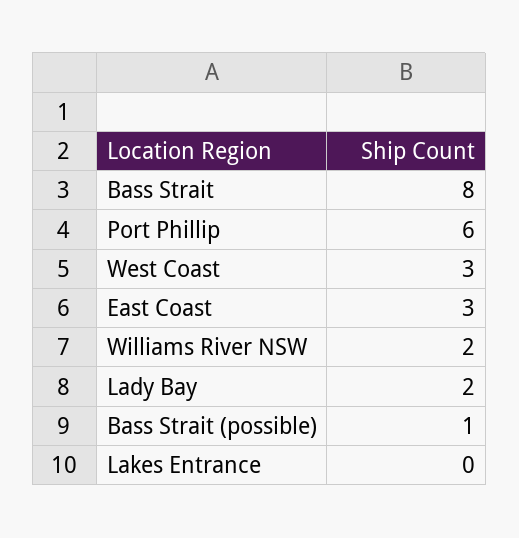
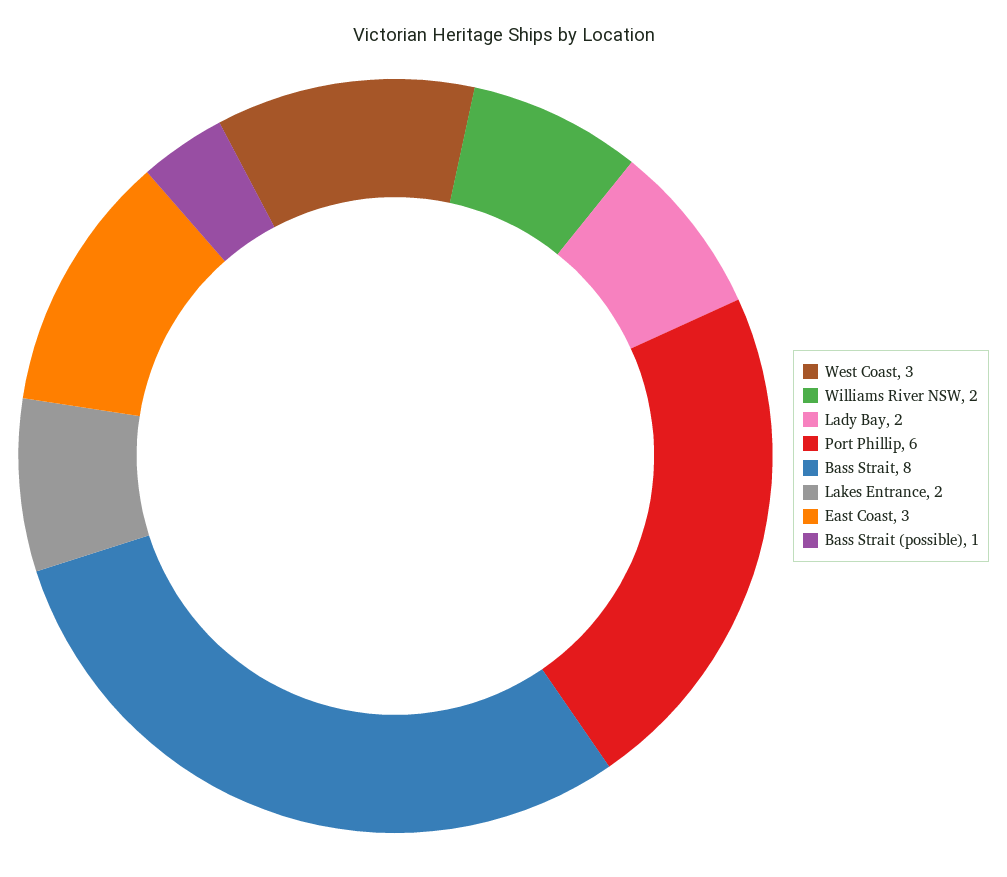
Lakes Entrance: 0 -> 2

